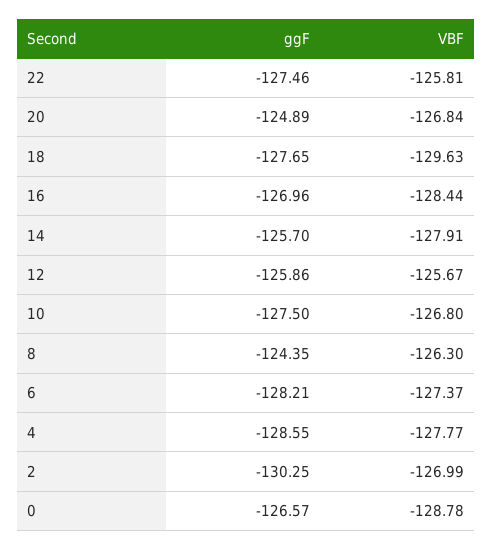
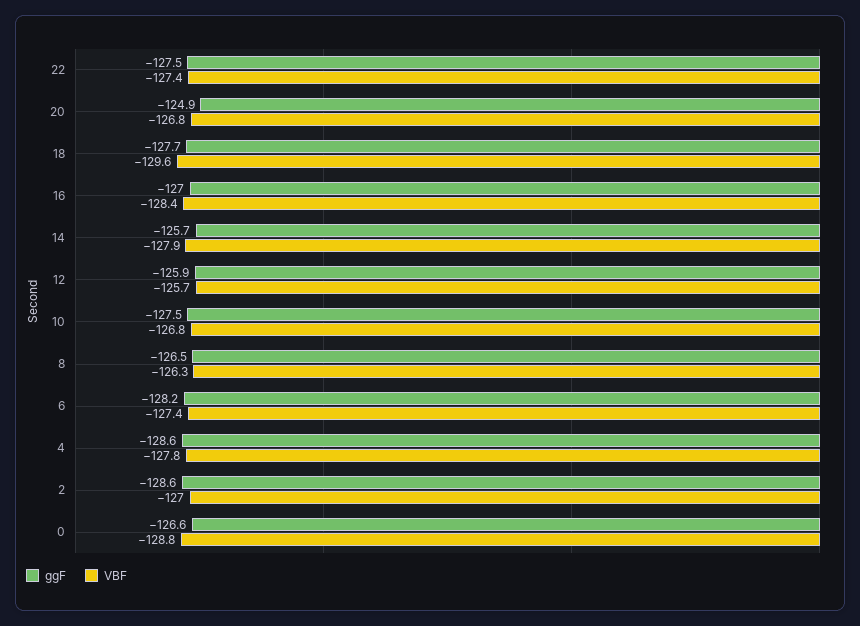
VBF, 22: -125.81 -> -127.4
ggF, 8: -124.35 -> -126.5
ggF, 2: -130.25 -> -128.6

